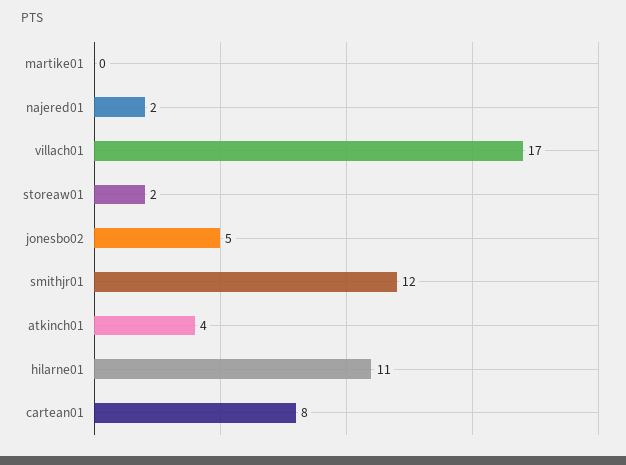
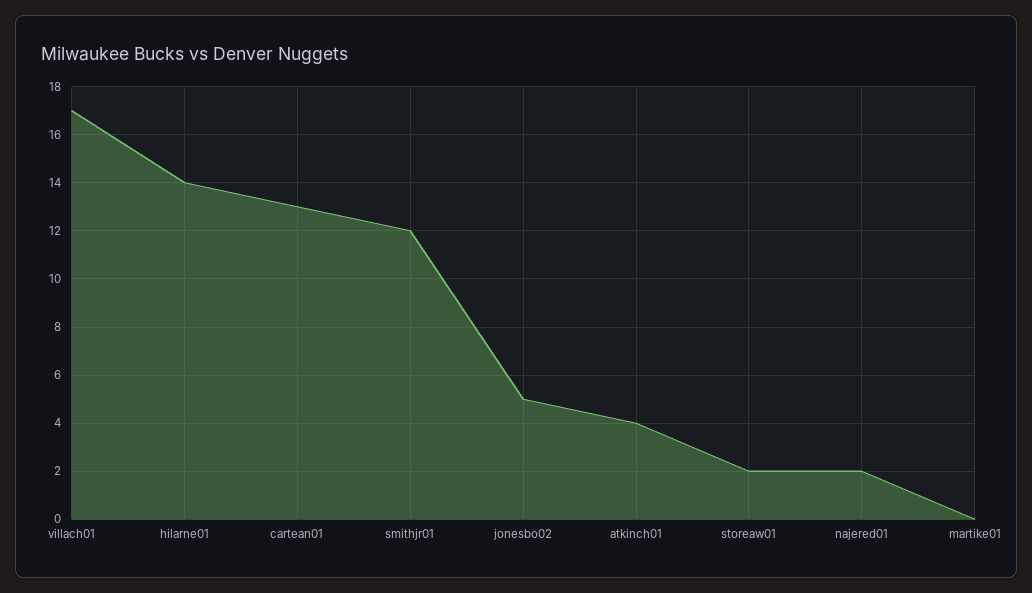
hilarne01: 11 -> 14
cartean01: 8 -> 13

